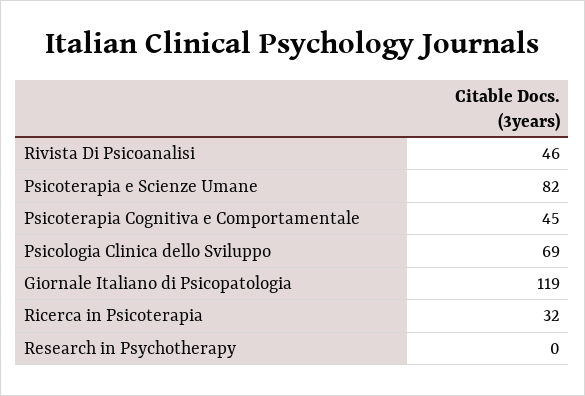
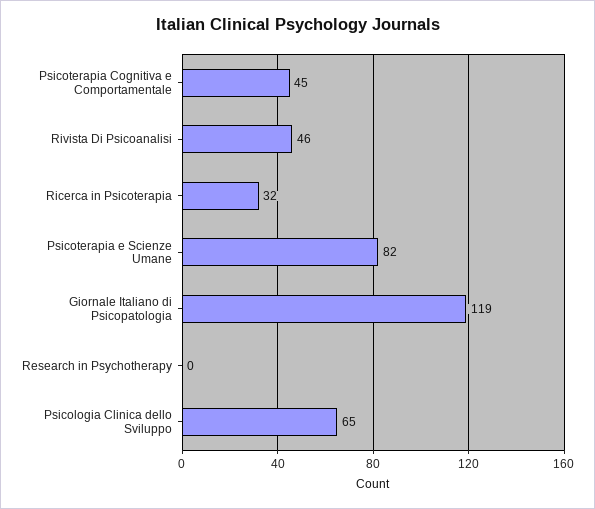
Psicologia Clinica dello Sviluppo: 69 -> 65

